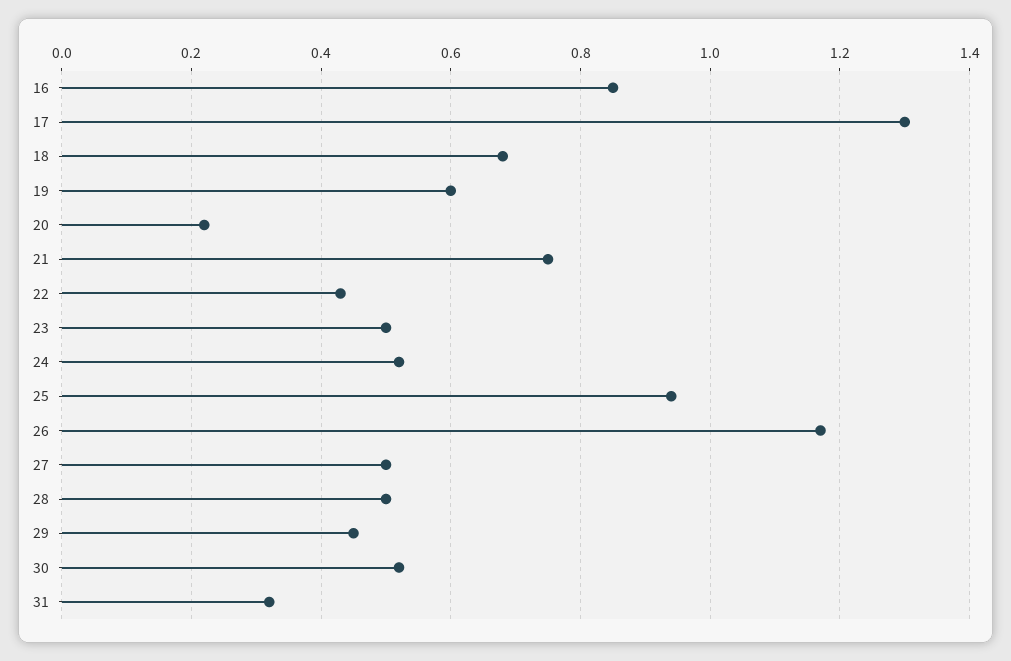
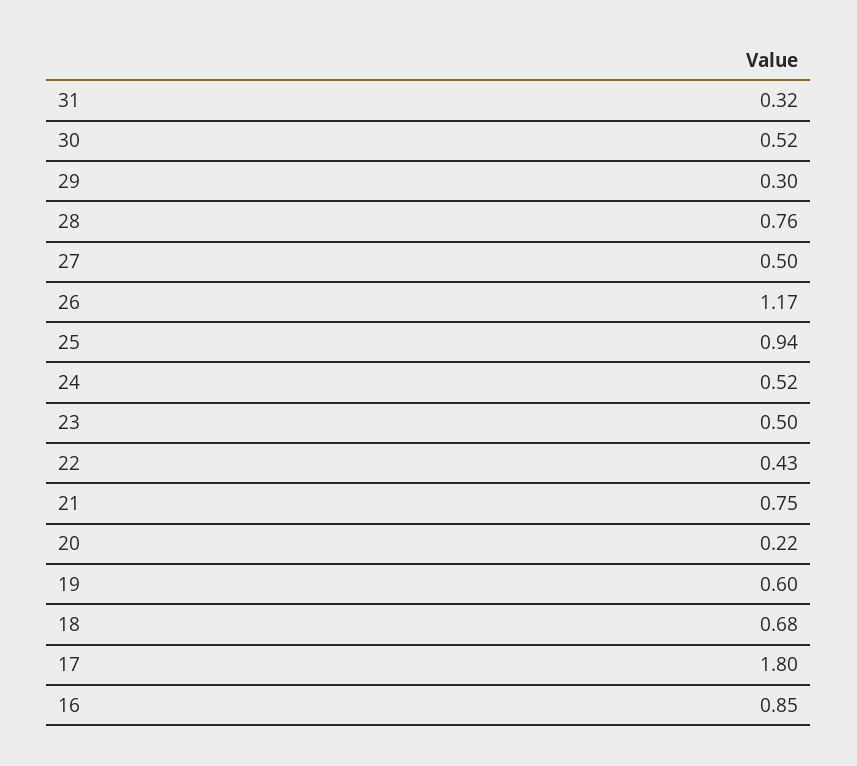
17: 1.3 -> 1.8
28: 0.5 -> 0.76
29: 0.45 -> 0.3

